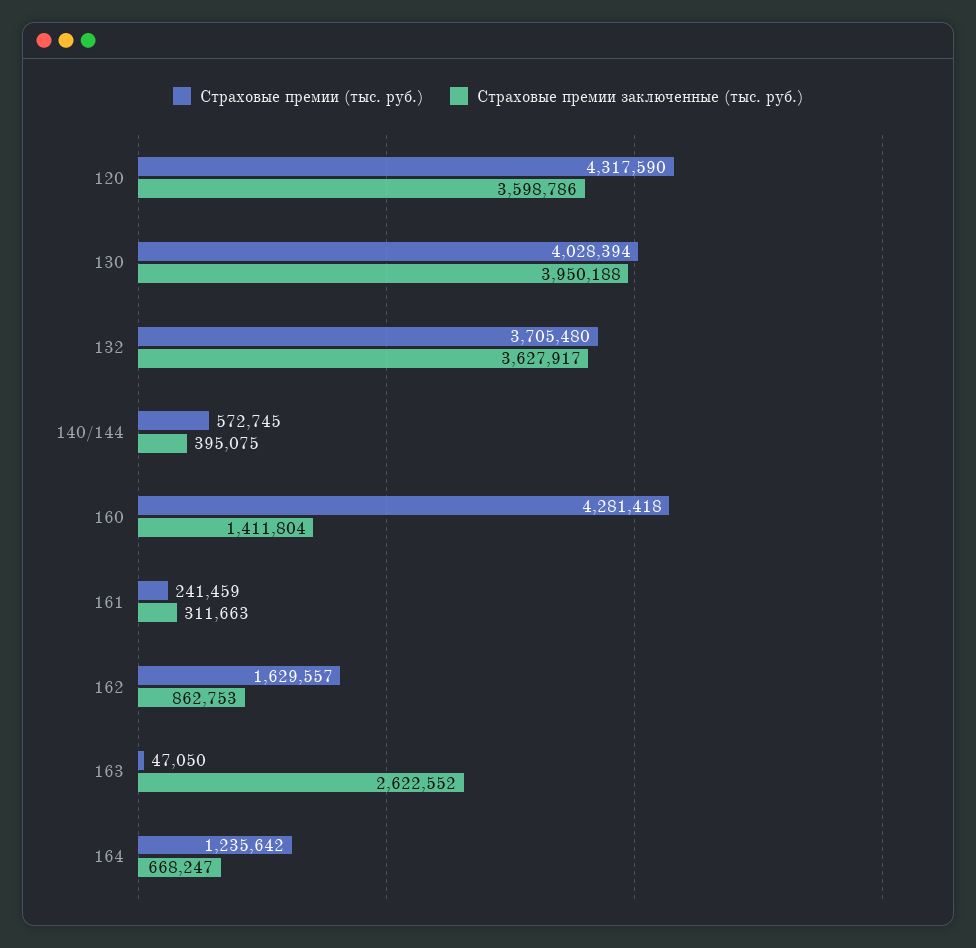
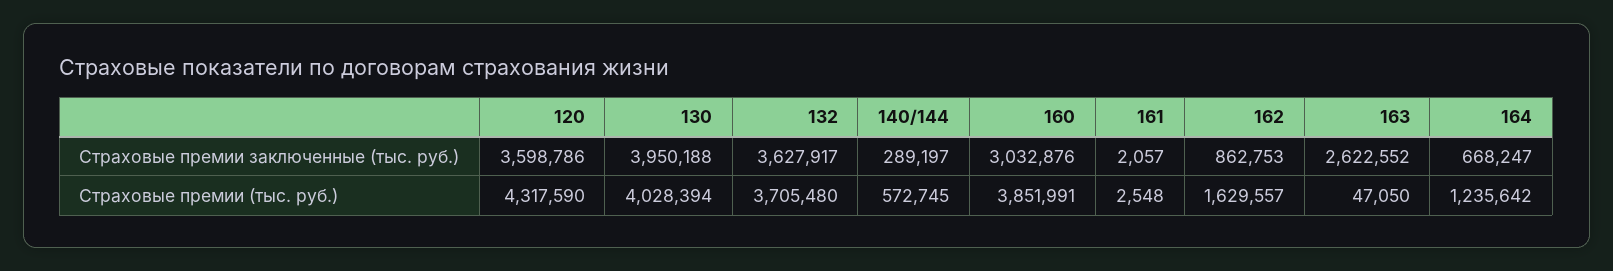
Страховые премии заключенные (тыс. руб.), 140/144: 395075 -> 289197
Страховые премии (тыс. руб.), 160: 4281418 -> 3851991
Страховые премии заключенные (тыс. руб.), 160: 1411804 -> 3032876
Страховые премии (тыс. руб.), 161: 241459 -> 2548
Страховые премии заключенные (тыс. руб.), 161: 311663 -> 2057

